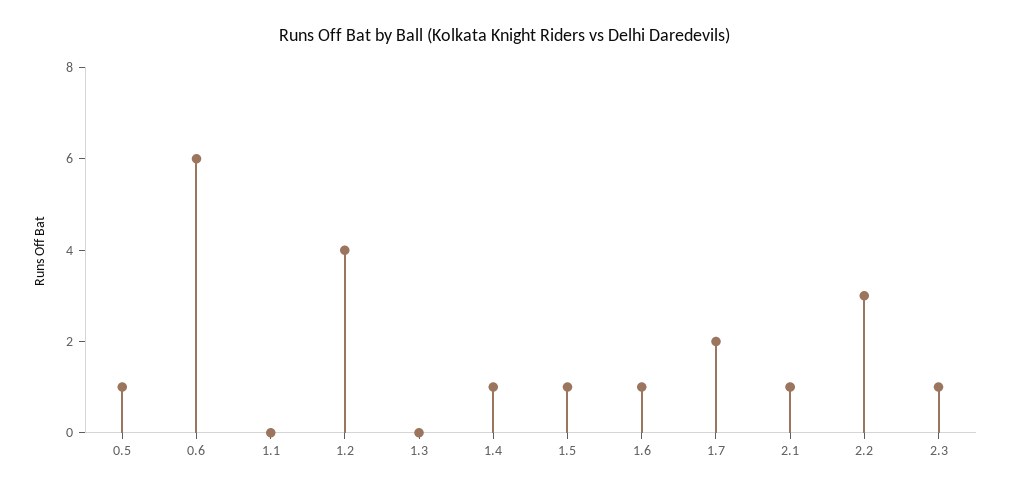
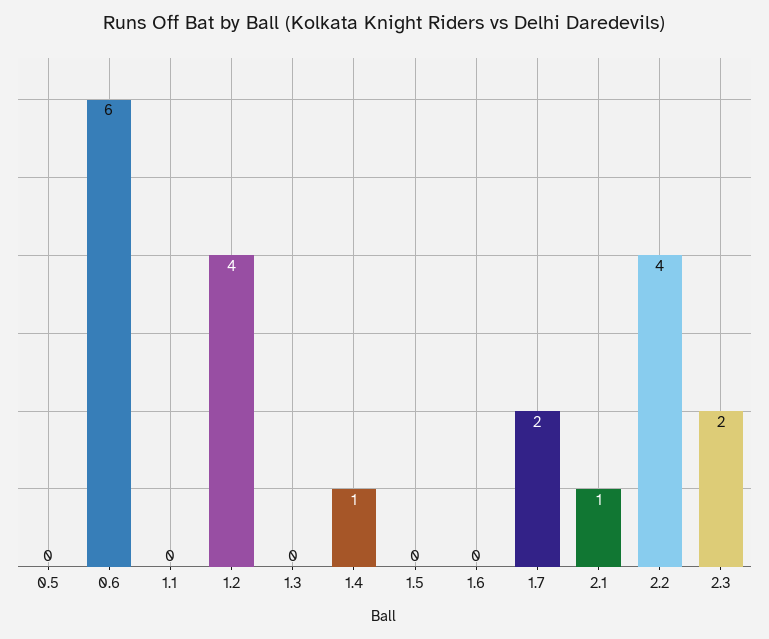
0.5: 1 -> 0
1.5: 1 -> 0
1.6: 1 -> 0
2.2: 3 -> 4
2.3: 1 -> 2

